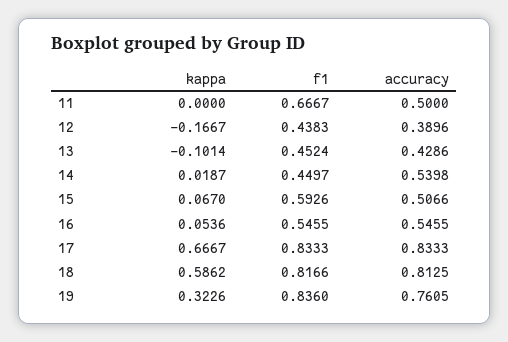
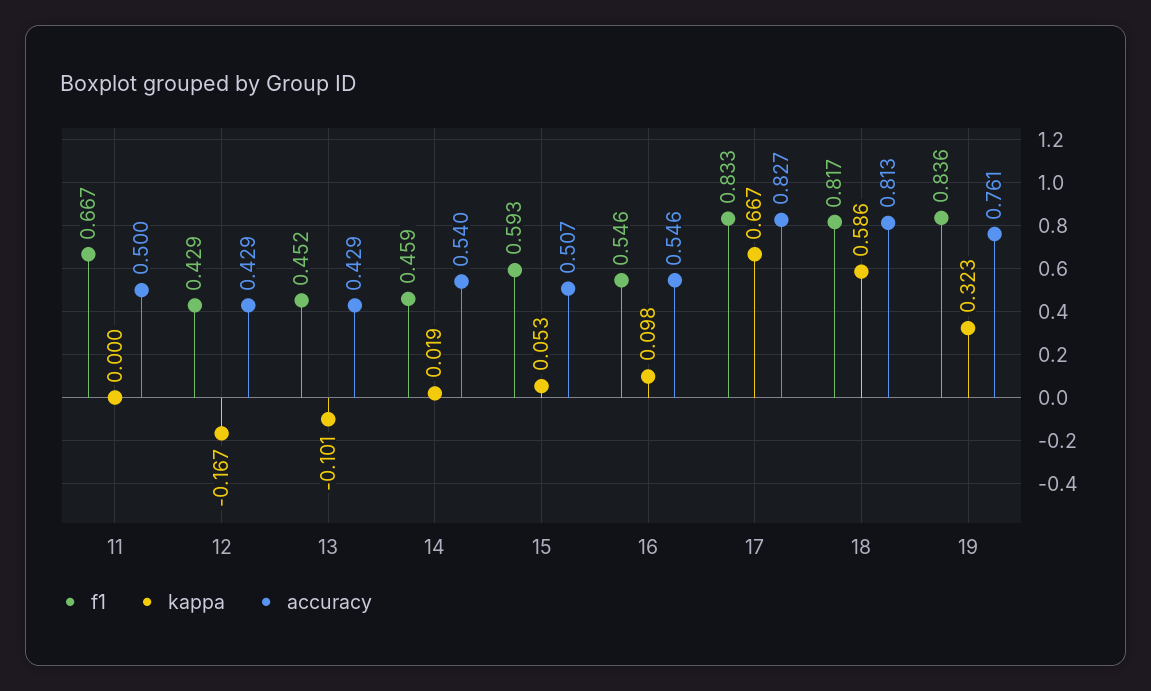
f1, 12: 0.4383 -> 0.429
accuracy, 12: 0.3896 -> 0.429
f1, 14: 0.4497 -> 0.459
kappa, 15: 0.067 -> 0.053
kappa, 16: 0.0536 -> 0.098
accuracy, 17: 0.8333 -> 0.827

